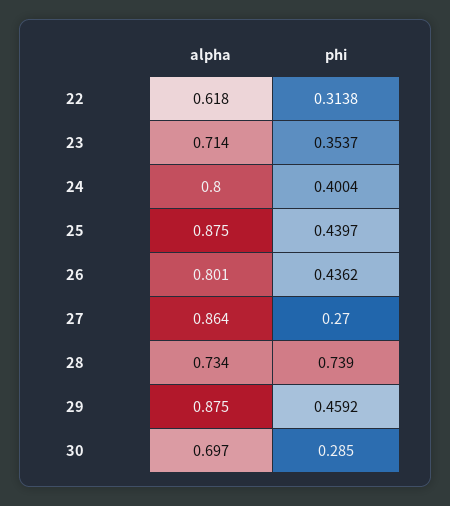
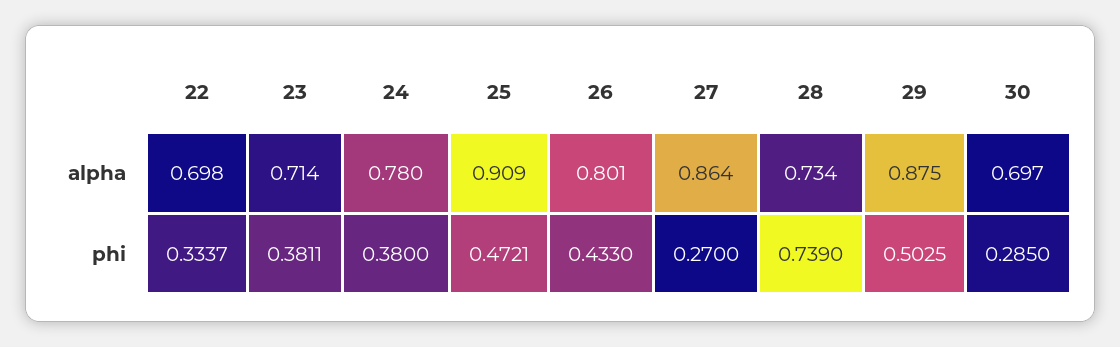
alpha, 22: 0.618 -> 0.698
phi, 22: 0.3138 -> 0.3337
phi, 23: 0.3537 -> 0.3811
alpha, 24: 0.8 -> 0.78
phi, 24: 0.4004 -> 0.38
alpha, 25: 0.875 -> 0.909
phi, 25: 0.4397 -> 0.4721
phi, 26: 0.4362 -> 0.433
phi, 29: 0.4592 -> 0.5025

